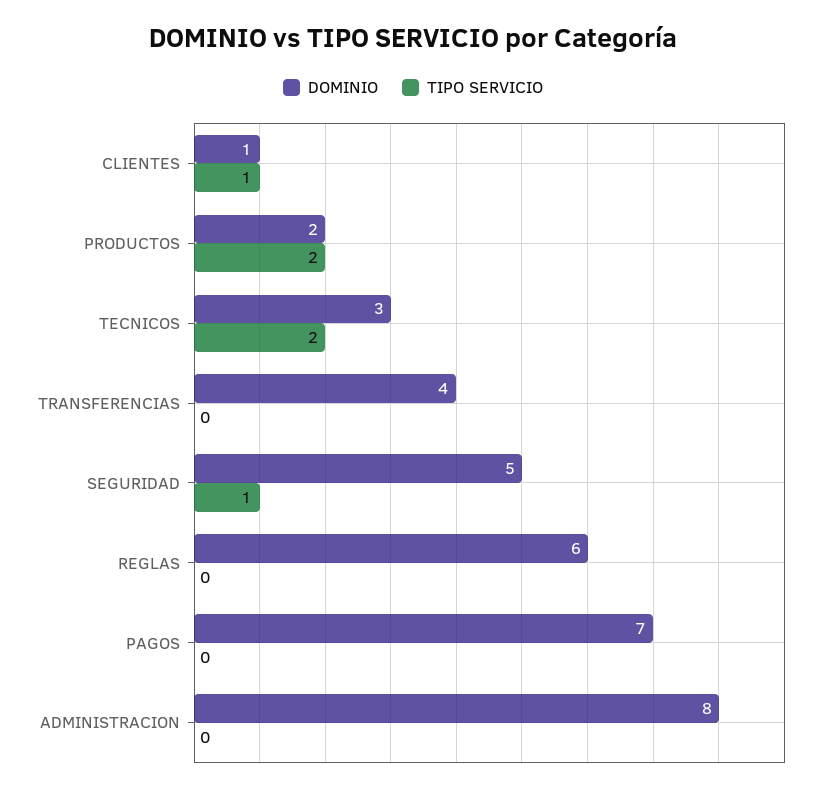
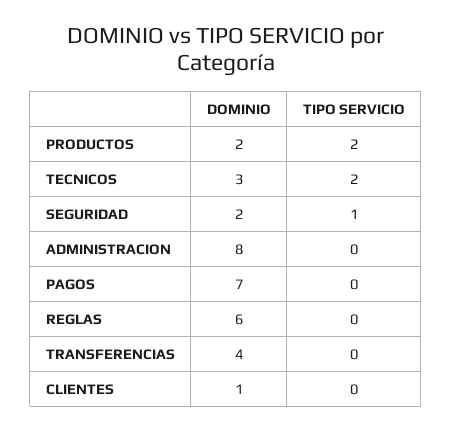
TIPO SERVICIO, CLIENTES: 1 -> 0
DOMINIO, SEGURIDAD: 5 -> 2

